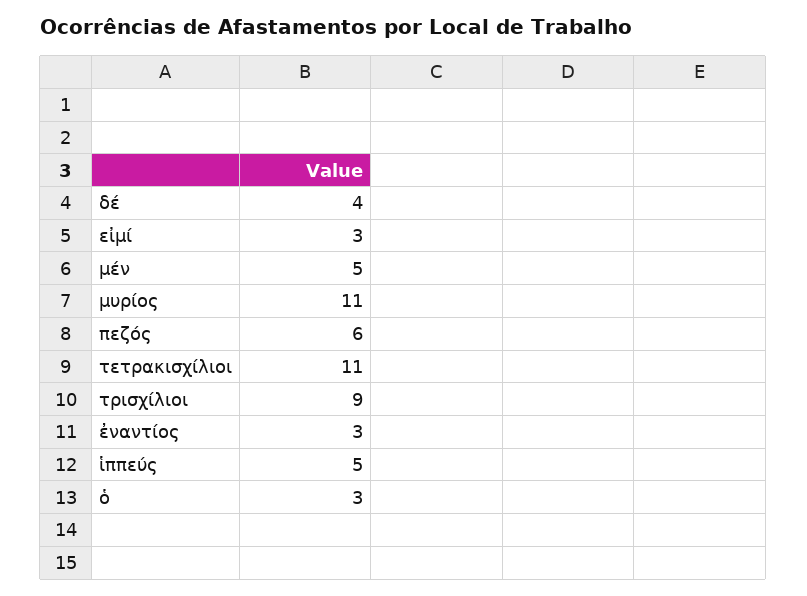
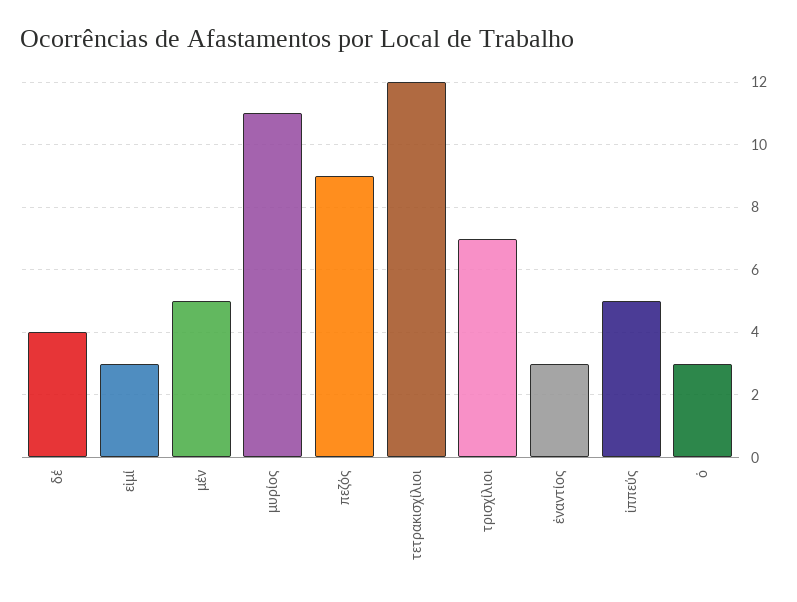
πεζός: 6 -> 9
τετρακισχίλιοι: 11 -> 12
τρισχίλιοι: 9 -> 7

